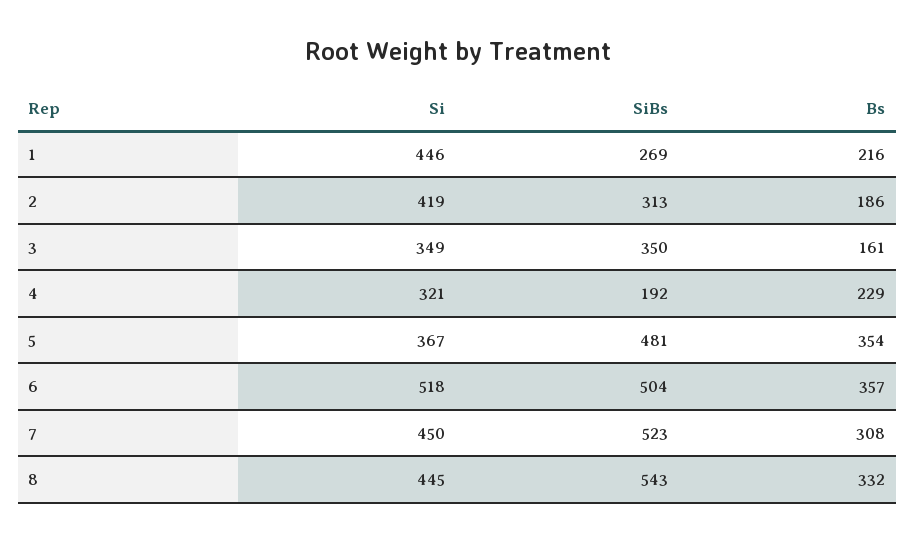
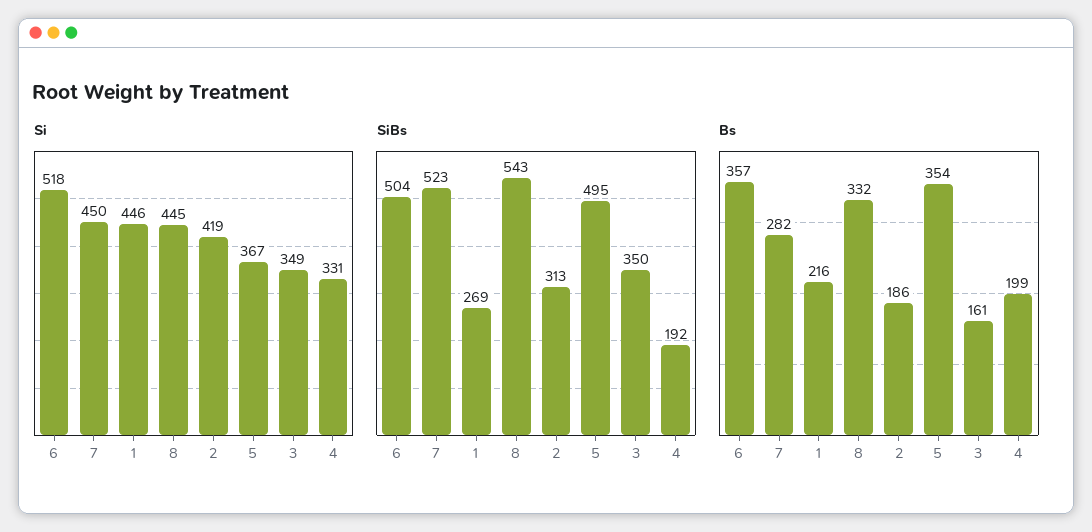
Si, 4: 321 -> 331
Bs, 4: 229 -> 199
SiBs, 5: 481 -> 495
Bs, 7: 308 -> 282

